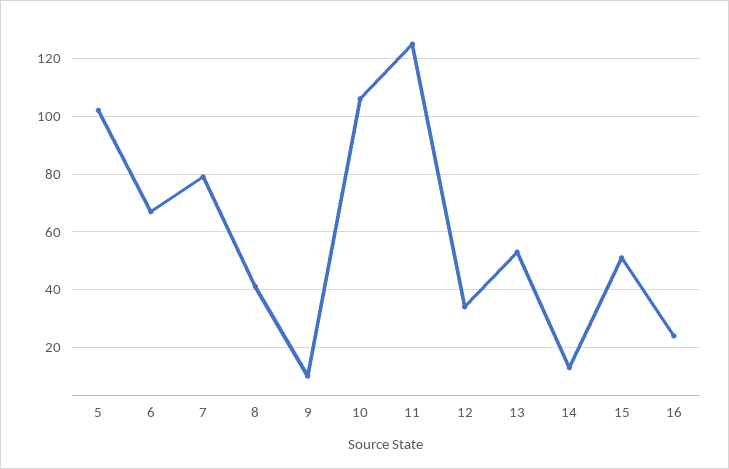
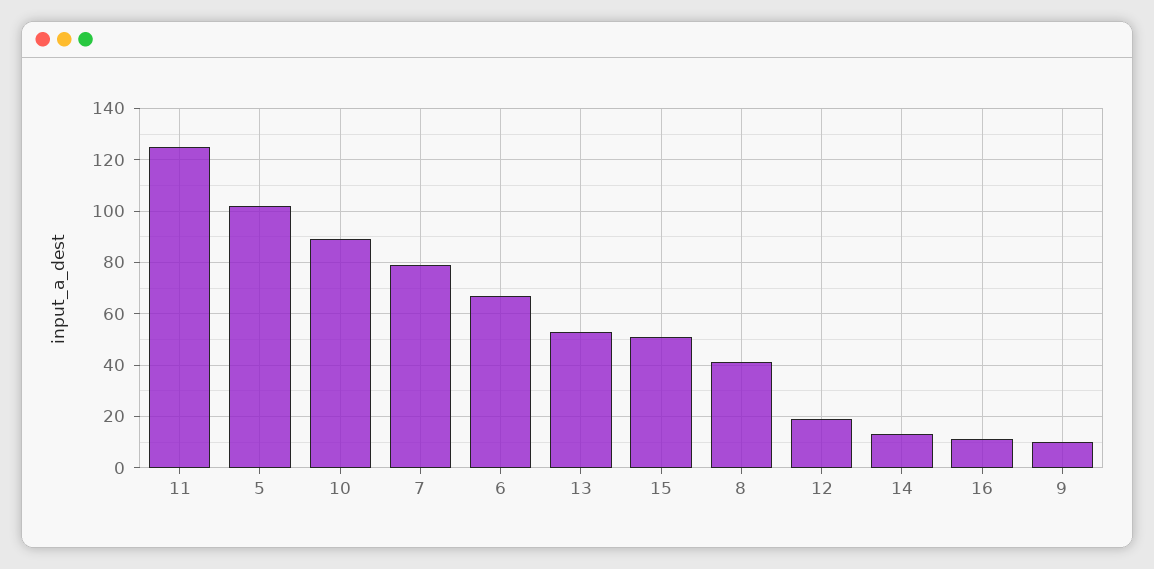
10: 105 -> 90
12: 35 -> 20
16: 25 -> 10

